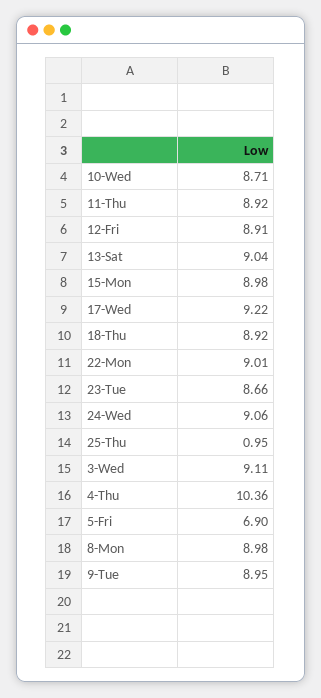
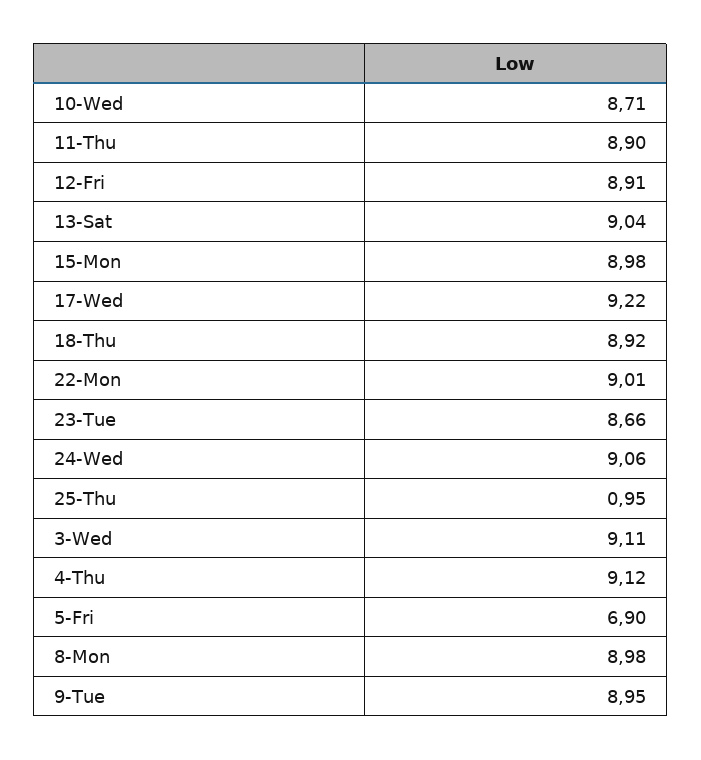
11-Thu: 8.92 -> 8.9
4-Thu: 10.36 -> 9.12

